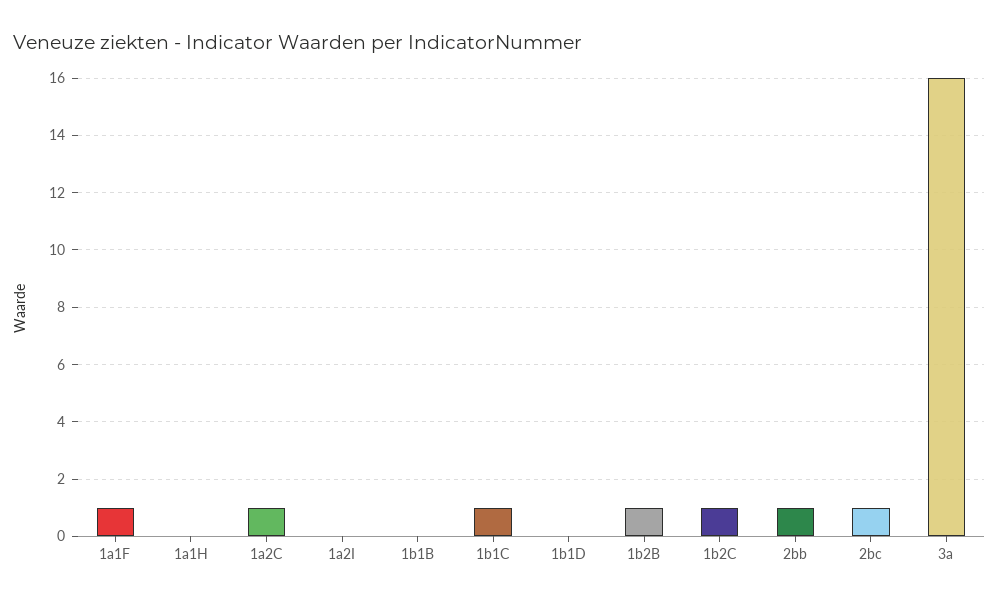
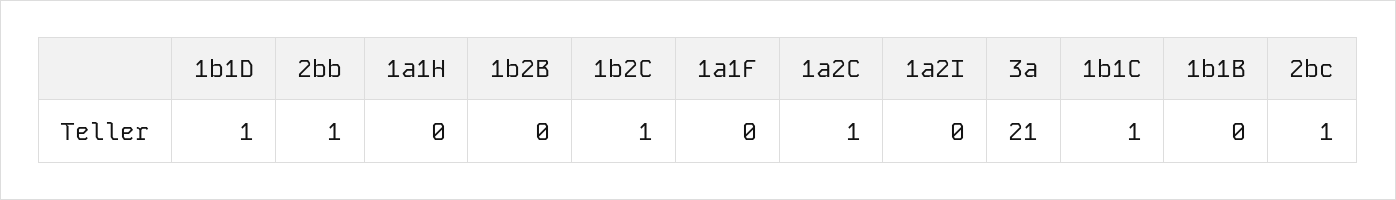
1a1F: 1 -> 0
1b1D: 0 -> 1
1b2B: 1 -> 0
3a: 16 -> 21

